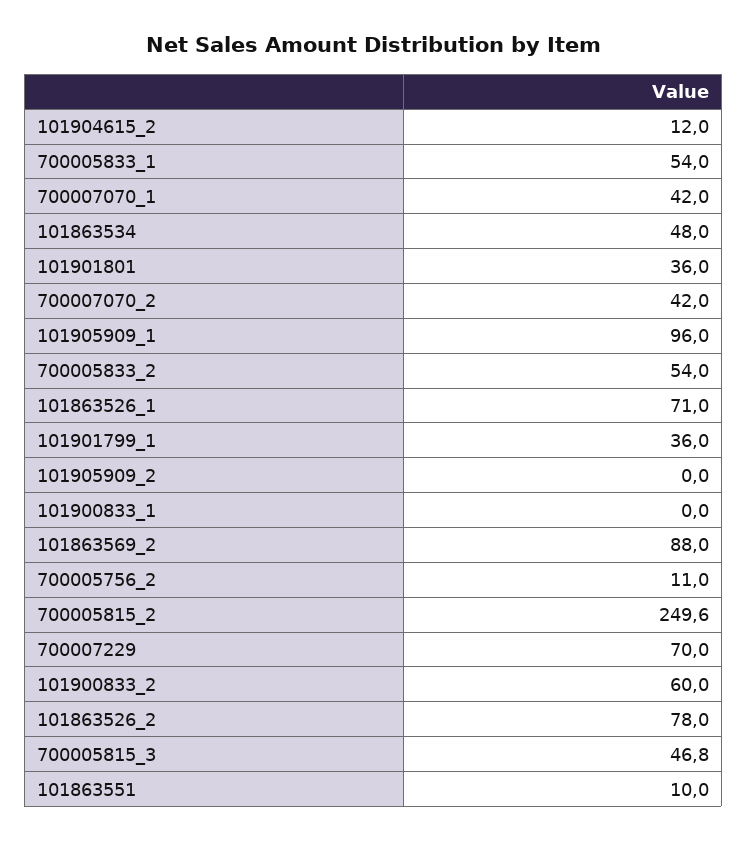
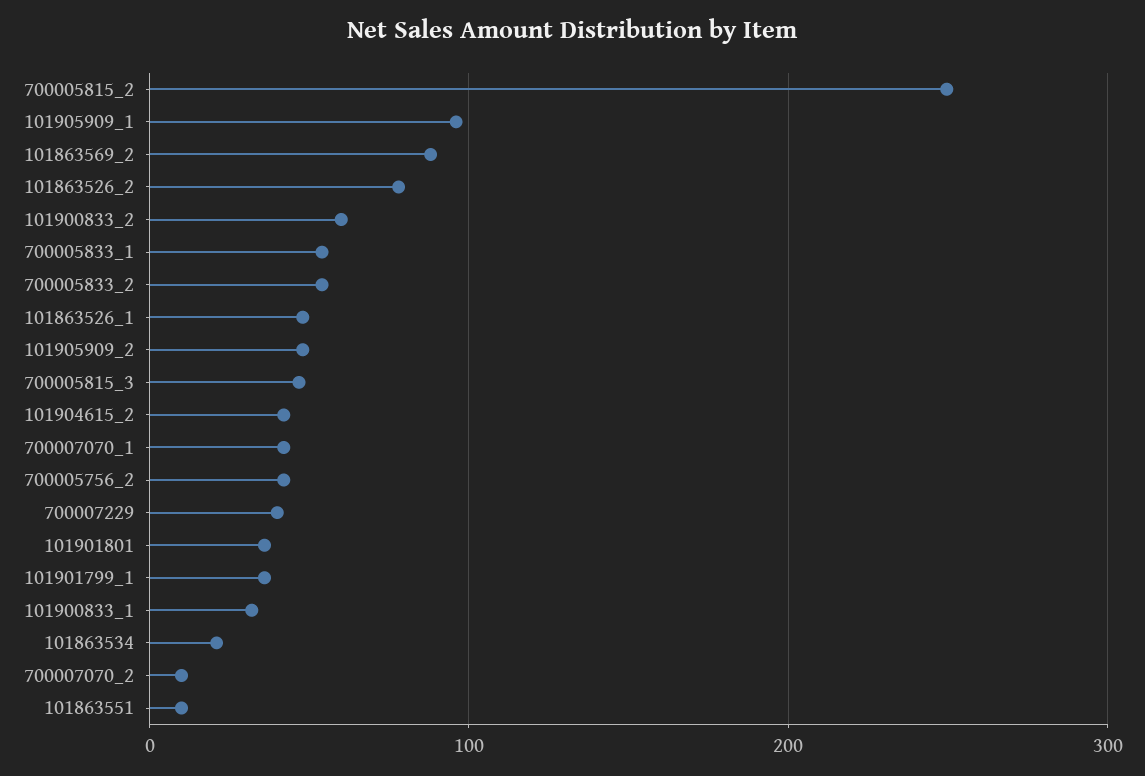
101904615_2: 12 -> 40
101863534: 48 -> 20
700007070_2: 42 -> 10
101863526_1: 71 -> 50
101905909_2: 0 -> 50
101900833_1: 0 -> 30
700005756_2: 11 -> 40
700007229: 70 -> 40

